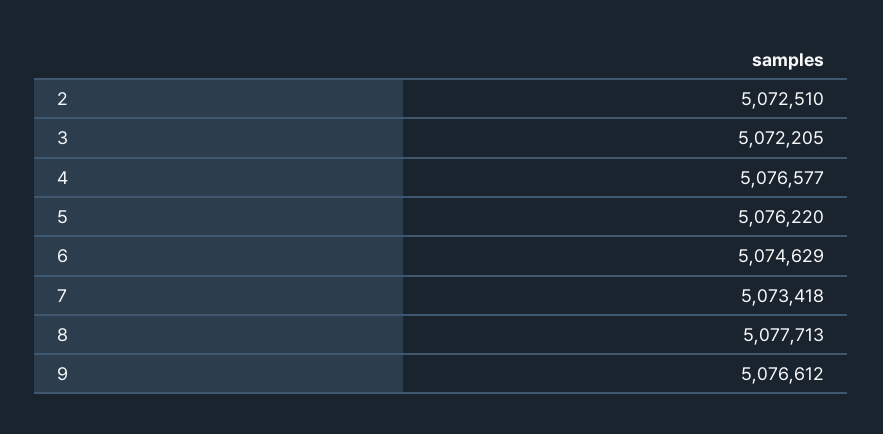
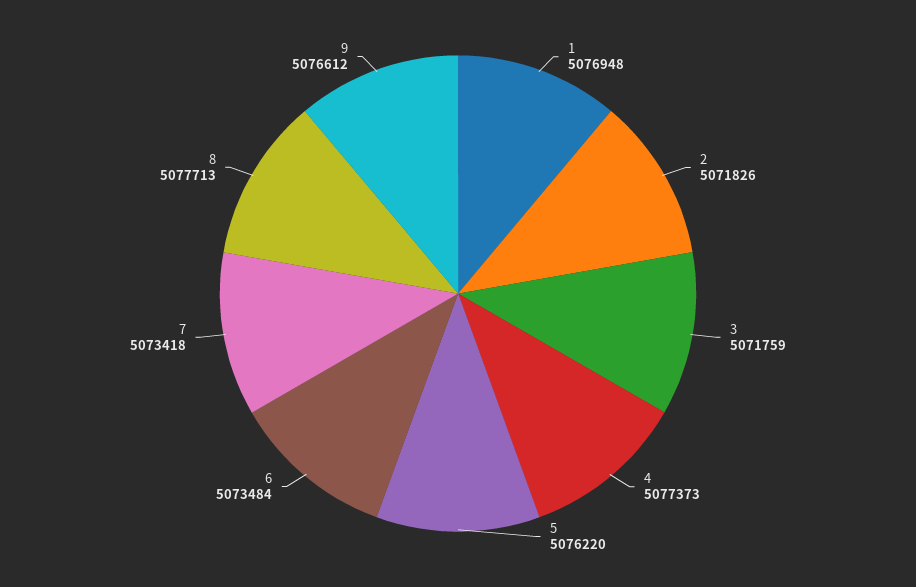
2: 5072510 -> 5071826
3: 5072205 -> 5071759
4: 5076577 -> 5077373
6: 5074629 -> 5073484
1: none -> 5076948

